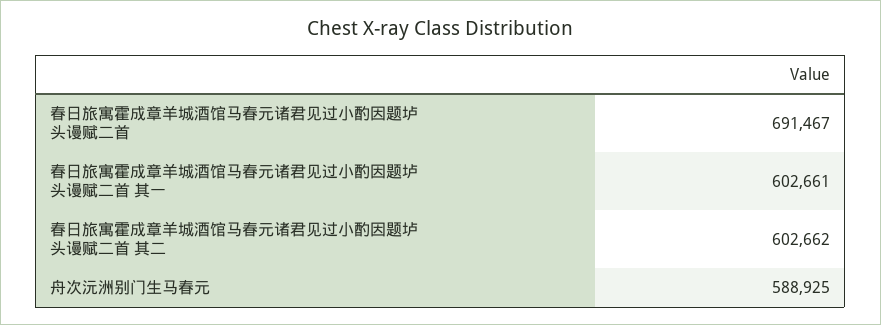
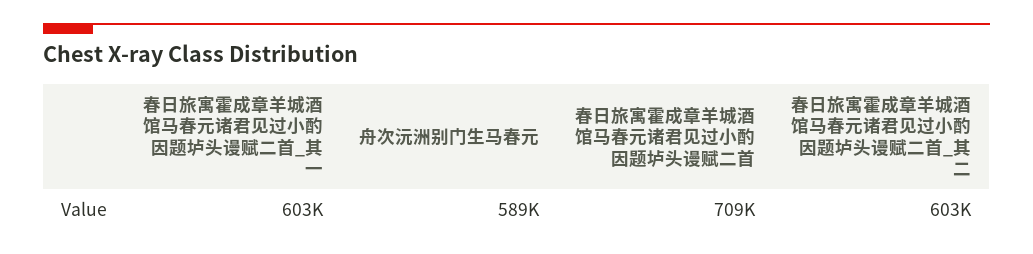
春日旅寓霍成章羊城酒馆马春元诸君见过小酌因题垆头谩赋二首: 691467 -> 709000

